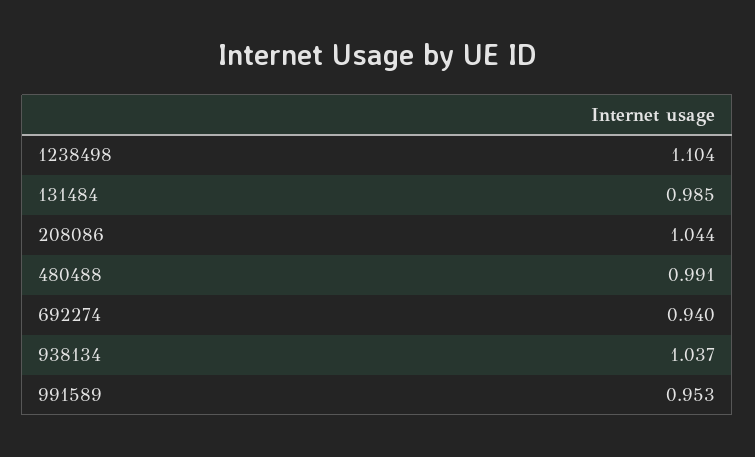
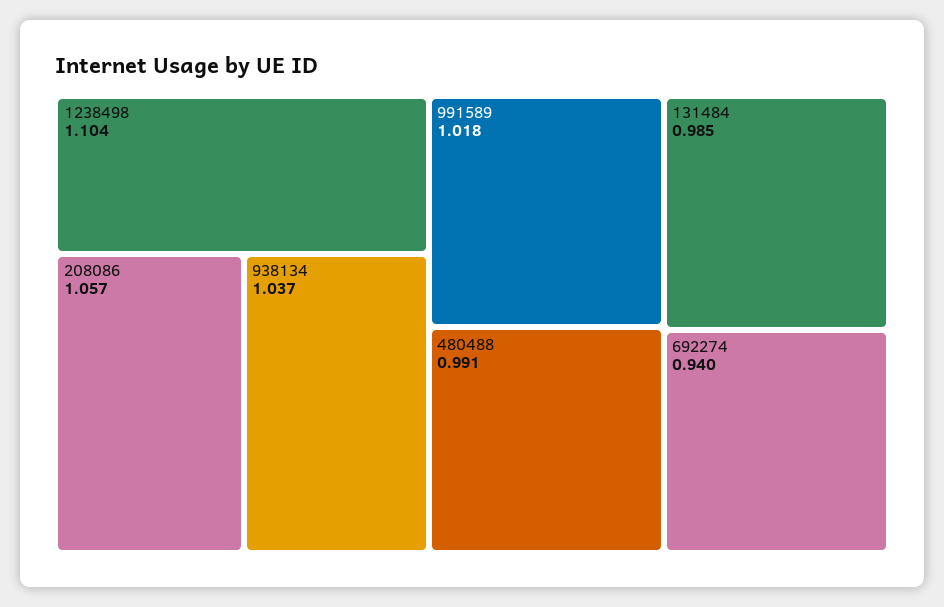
208086: 1.044 -> 1.057
991589: 0.953 -> 1.018

